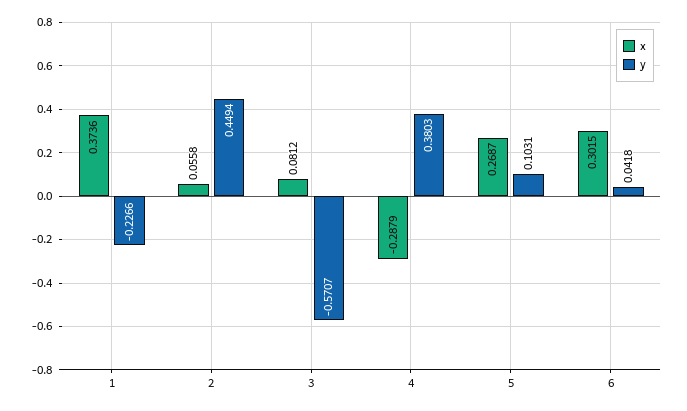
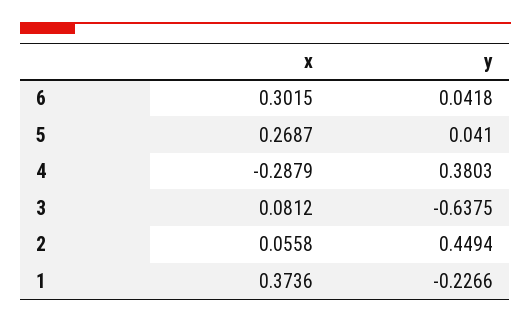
y, 3: -0.5707 -> -0.6375
y, 5: 0.1031 -> 0.041

